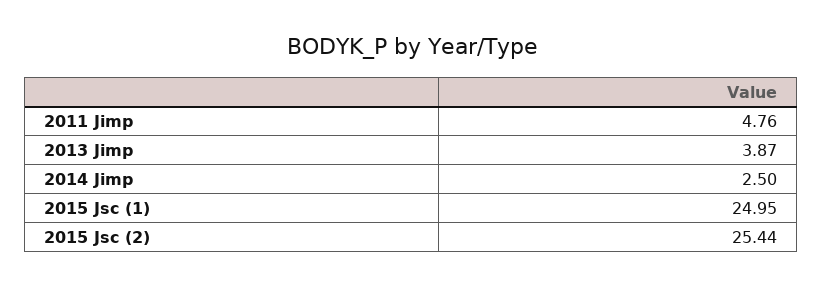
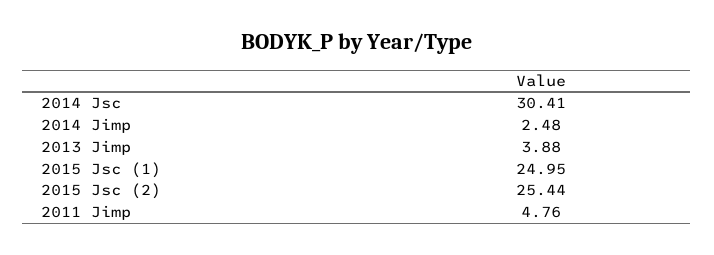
2013 Jimp: 3.87 -> 3.88
2014 Jimp: 2.5 -> 2.48
2014 Jsc: none -> 30.41

